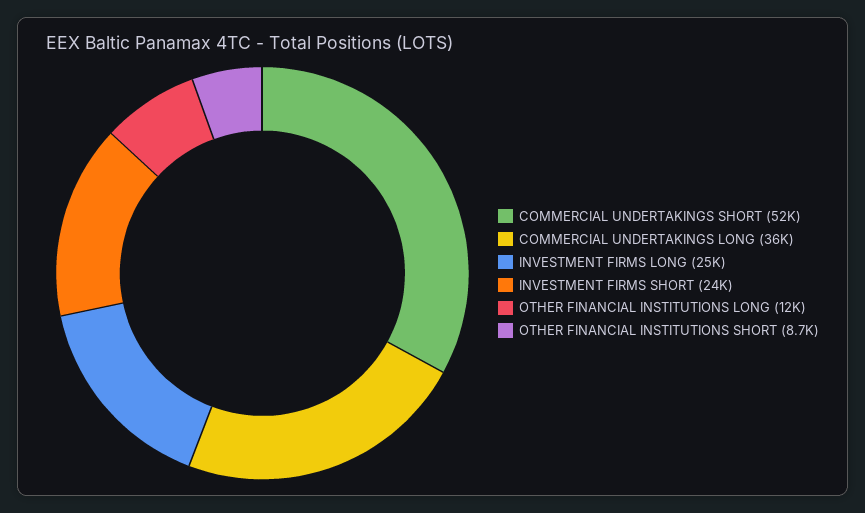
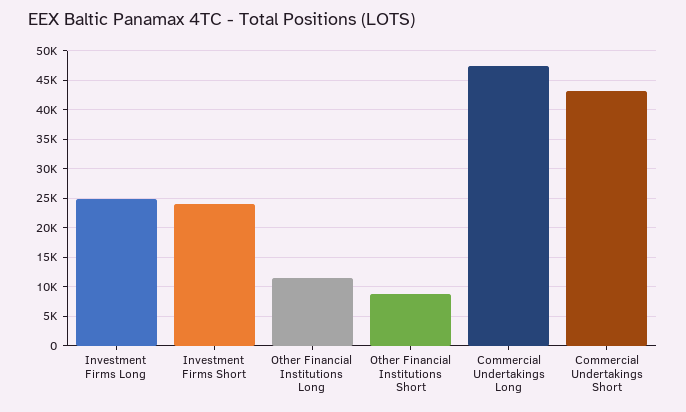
COMMERCIAL UNDERTAKINGS SHORT: 52000 -> 42500
COMMERCIAL UNDERTAKINGS LONG: 36000 -> 47500

